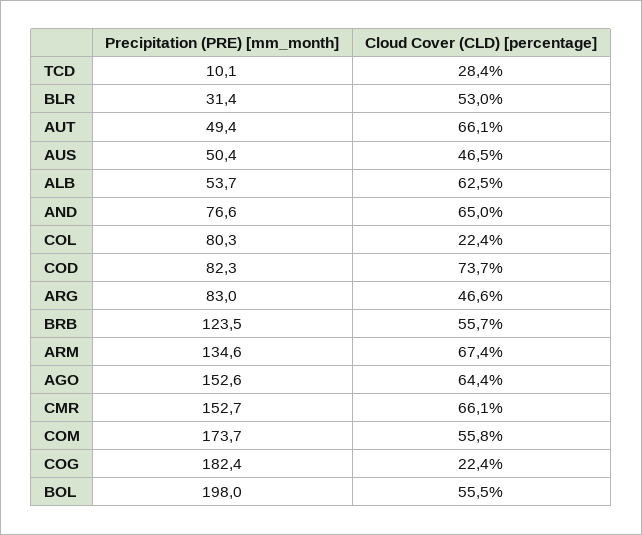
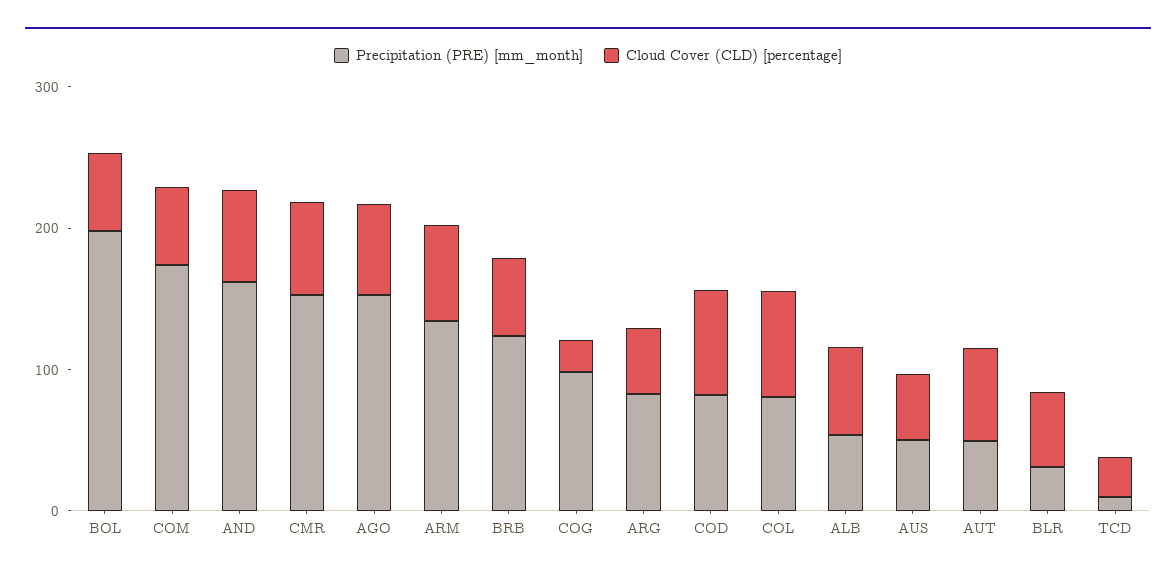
Precipitation (PRE) [mm_month], AND: 76.6 -> 160
Cloud Cover (CLD) [percentage], COL: 22.4 -> 80
Precipitation (PRE) [mm_month], COG: 182.4 -> 100

